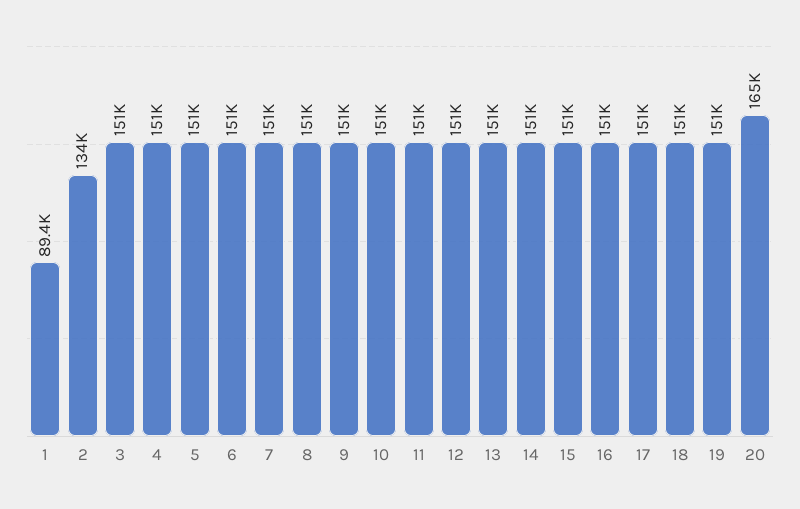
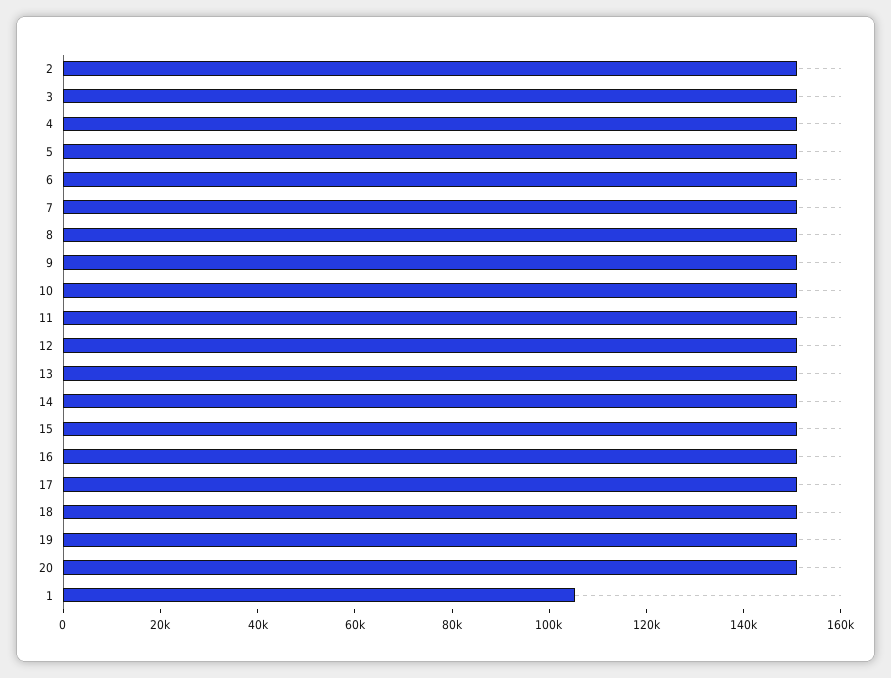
1: 89400 -> 105000
2: 134000 -> 150000
20: 165000 -> 150000

